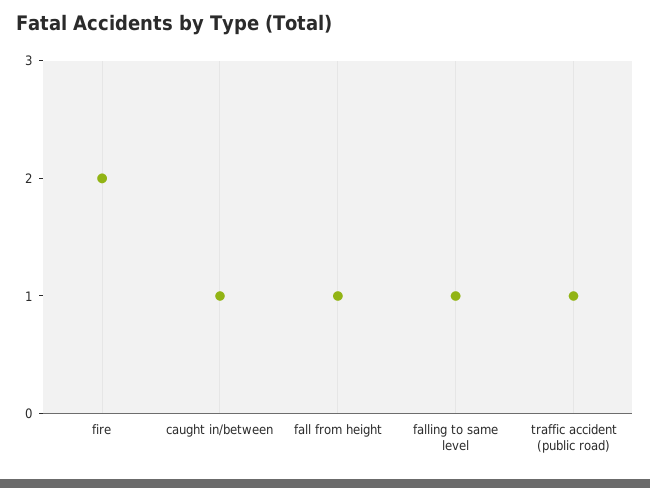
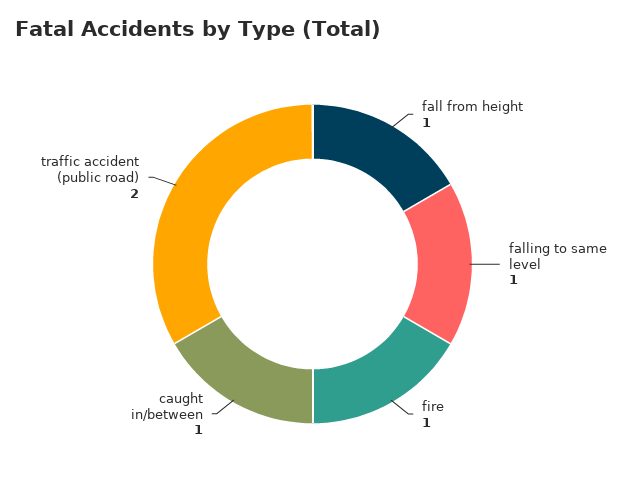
fire: 2 -> 1
traffic accident (public road): 1 -> 2

